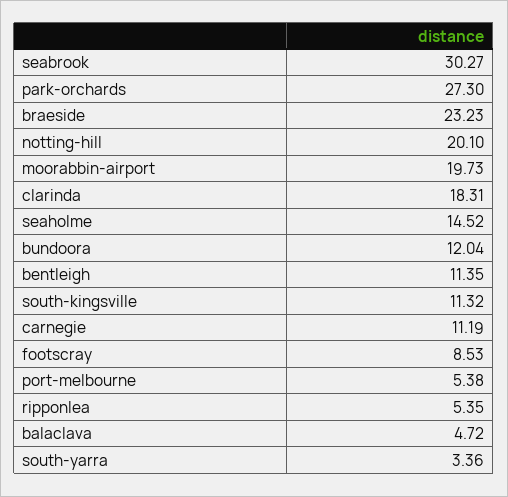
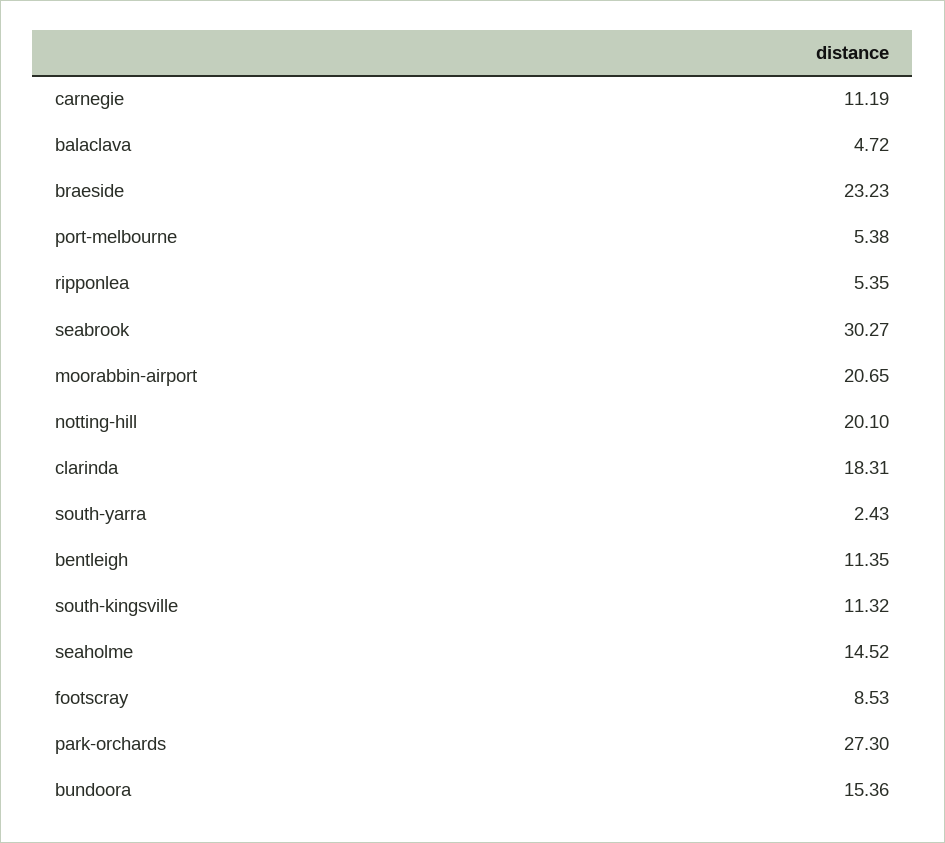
moorabbin-airport: 19.73 -> 20.65
bundoora: 12.04 -> 15.36
south-yarra: 3.36 -> 2.43

